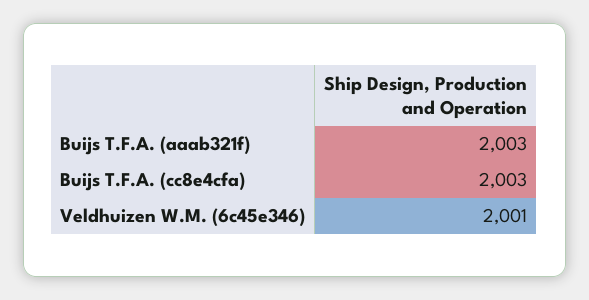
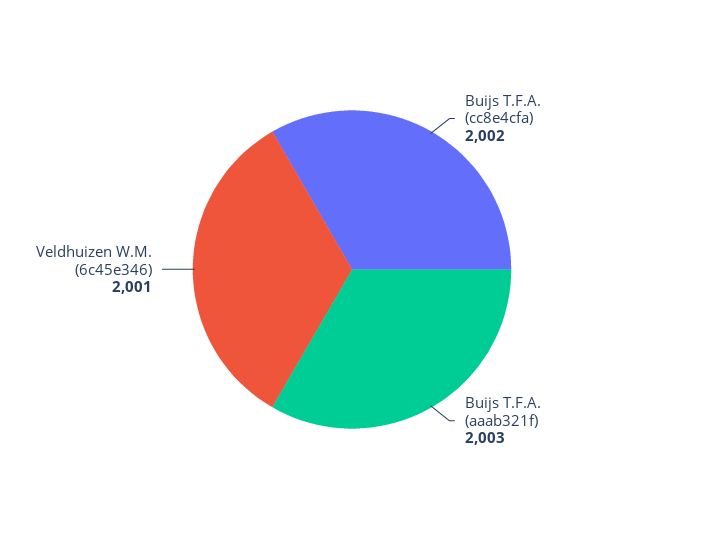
Buijs T.F.A. (cc8e4cfa): 2003 -> 2002

